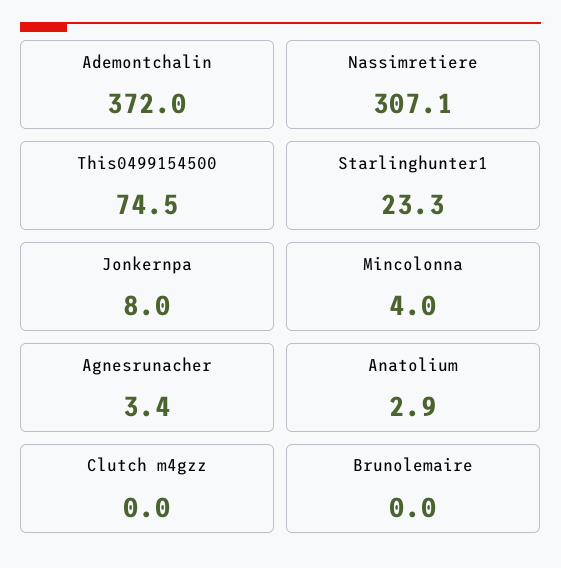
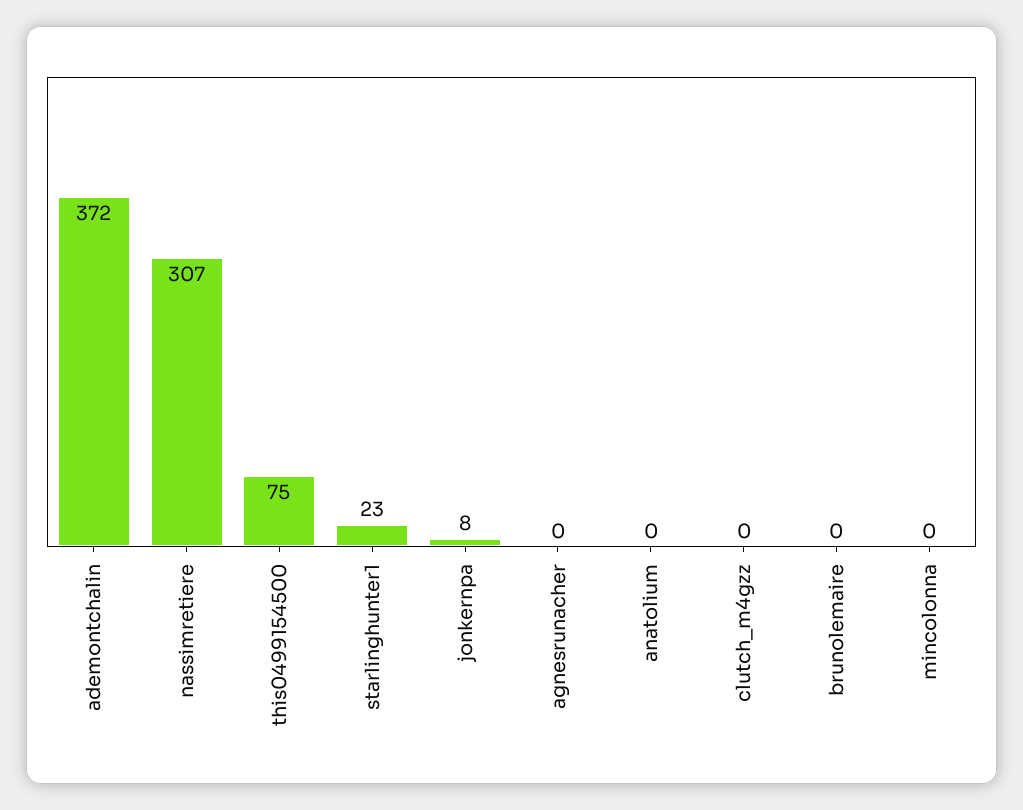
Mincolonna: 4 -> 0
Agnesrunacher: 3.4 -> 0
Anatolium: 2.9 -> 0

